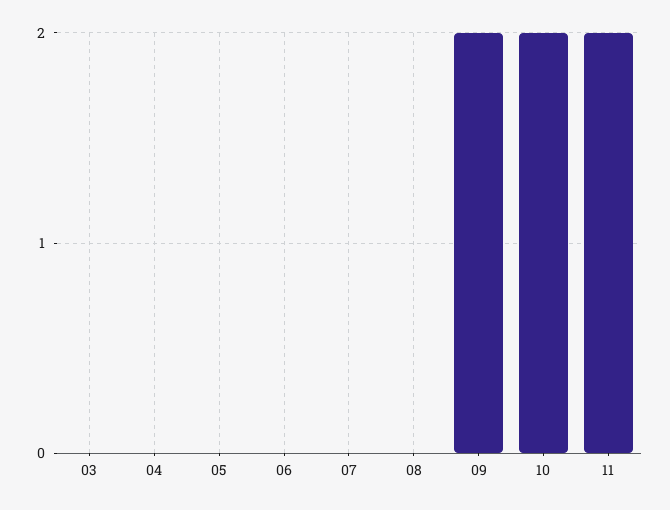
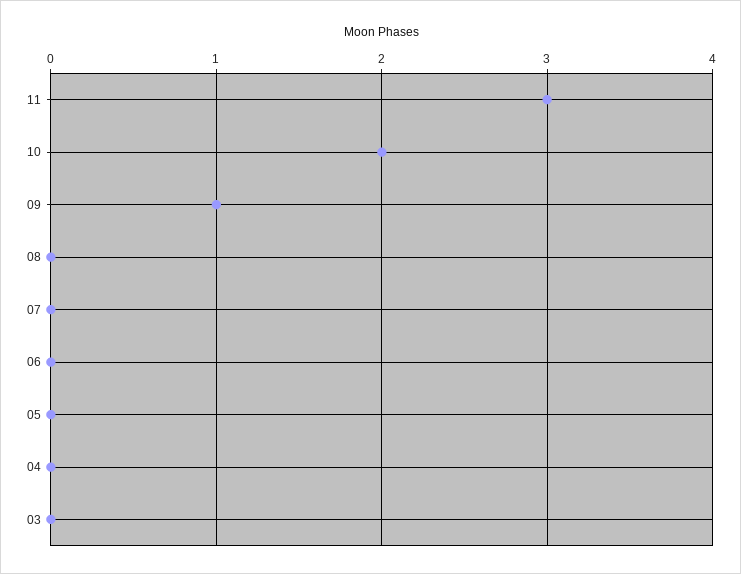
09: 2 -> 1
11: 2 -> 3

